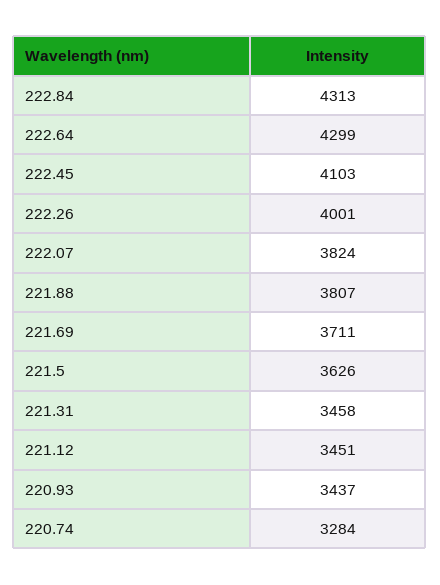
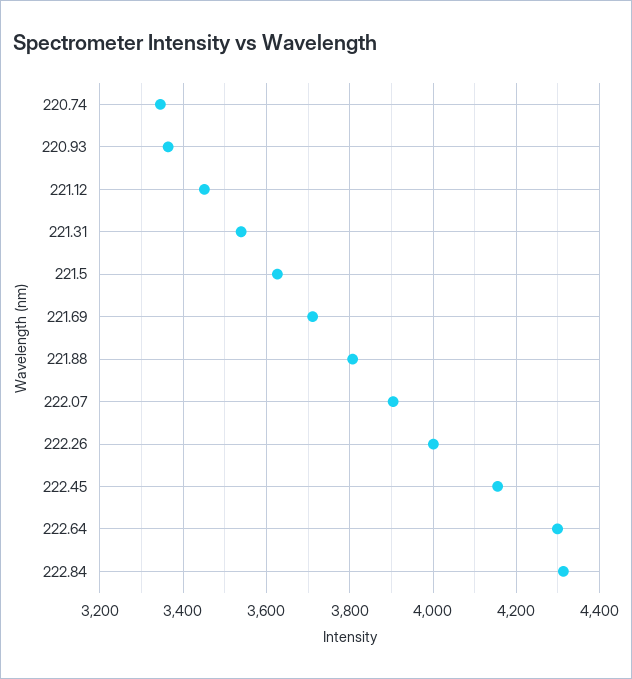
222.45: 4103 -> 4160
222.07: 3824 -> 3900
221.31: 3458 -> 3540
220.93: 3437 -> 3360
220.74: 3284 -> 3340

